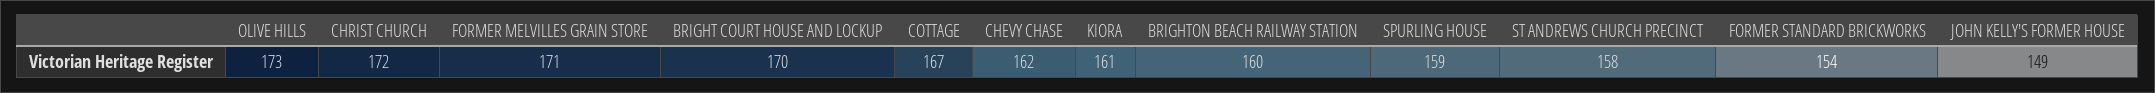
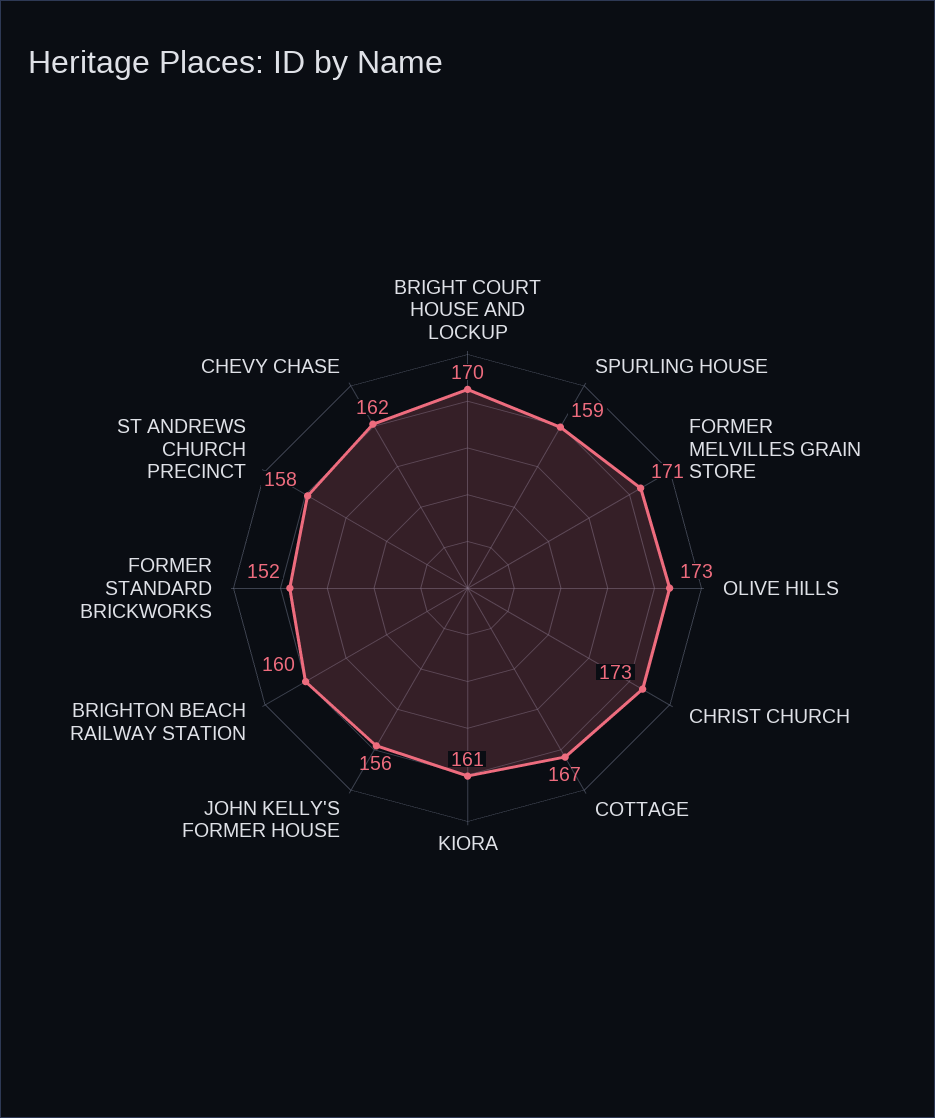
CHRIST CHURCH: 172 -> 173
FORMER STANDARD BRICKWORKS: 154 -> 152
JOHN KELLY'S FORMER HOUSE: 149 -> 156

